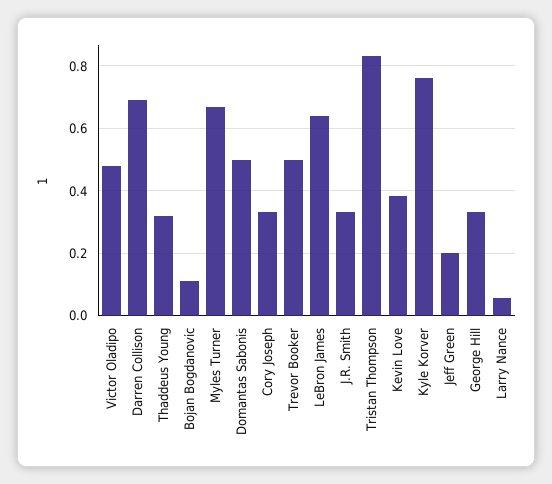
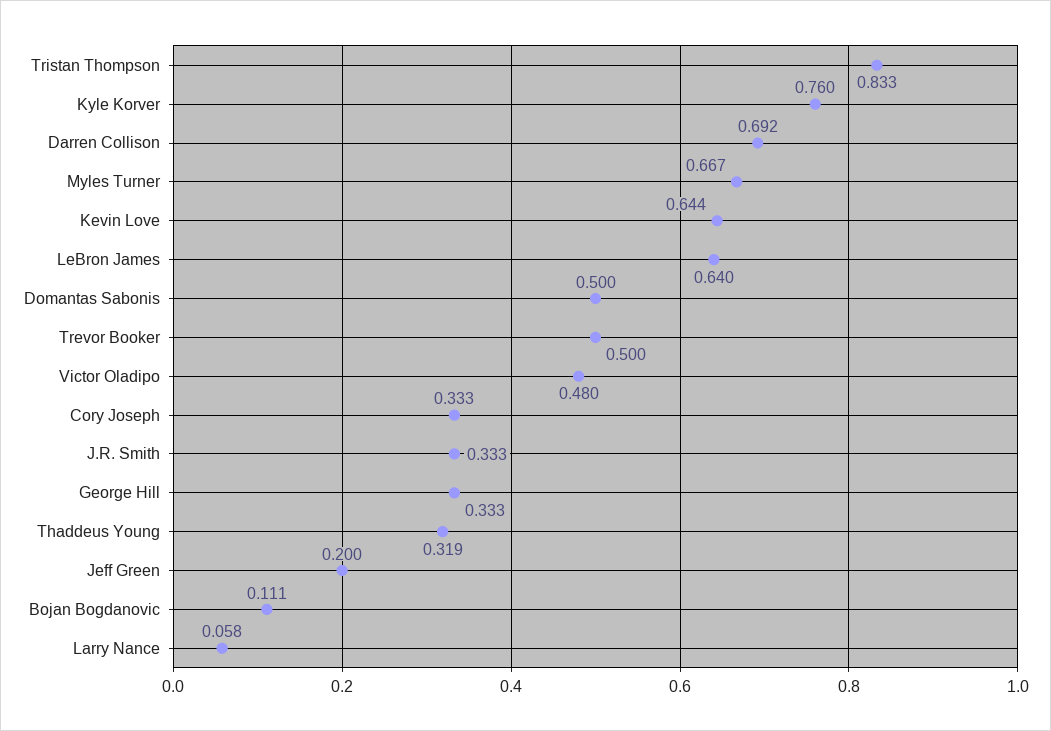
Kevin Love: 0.38 -> 0.644

